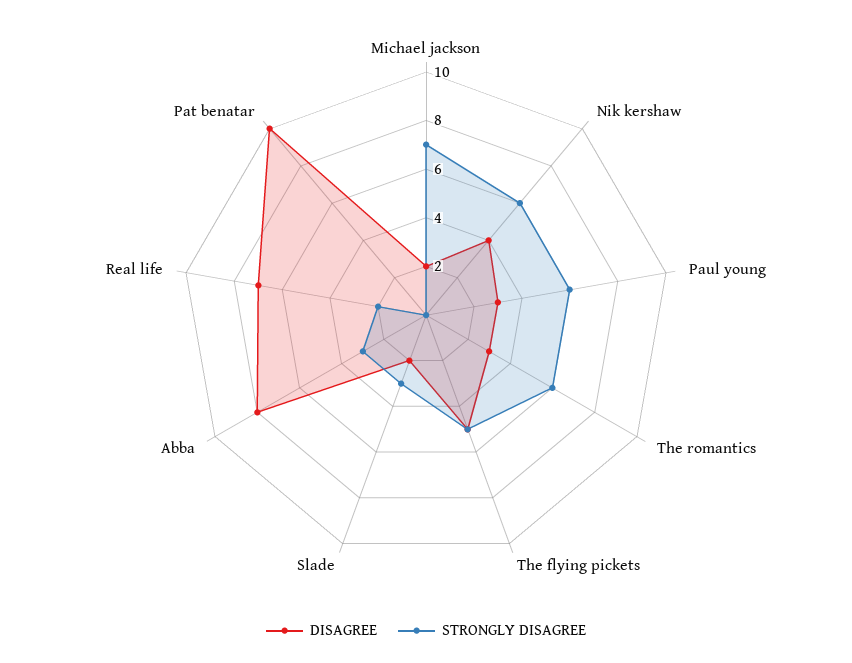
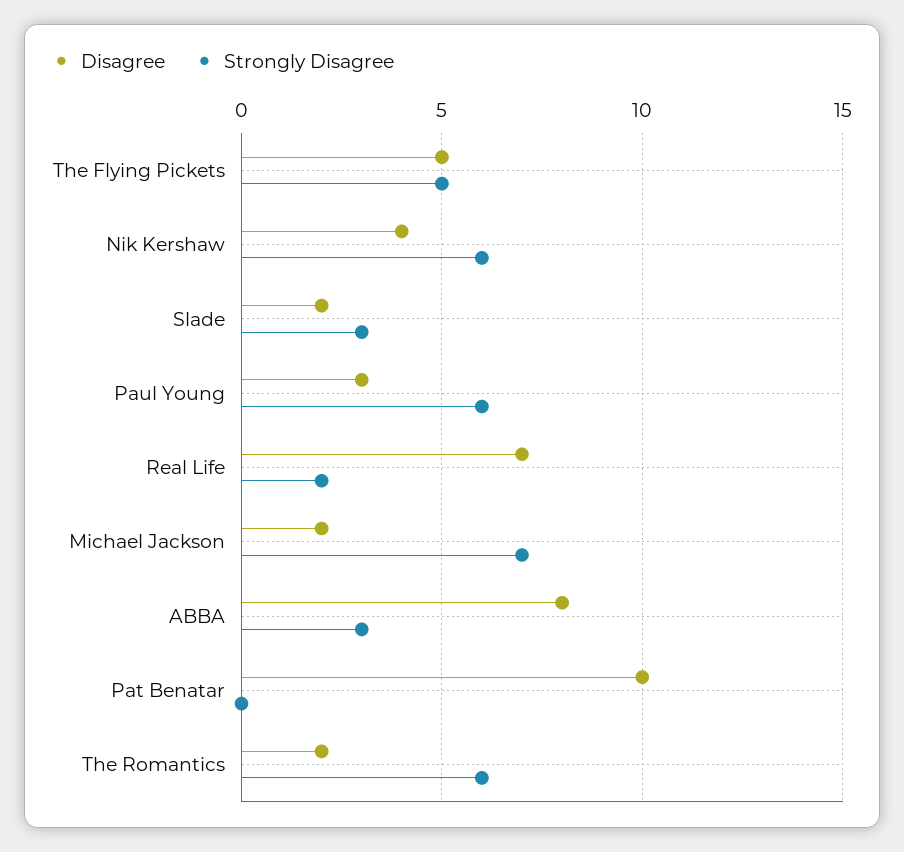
DISAGREE, The romantics: 3 -> 2

